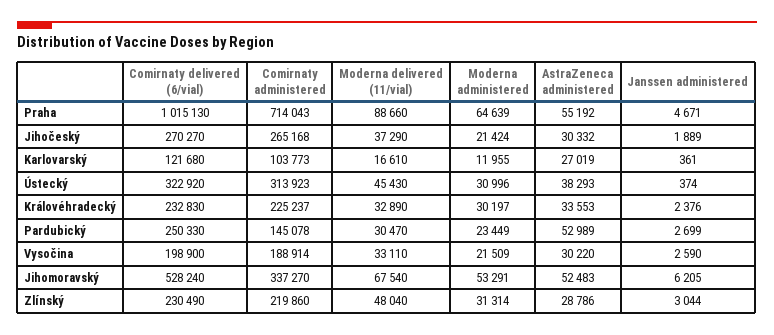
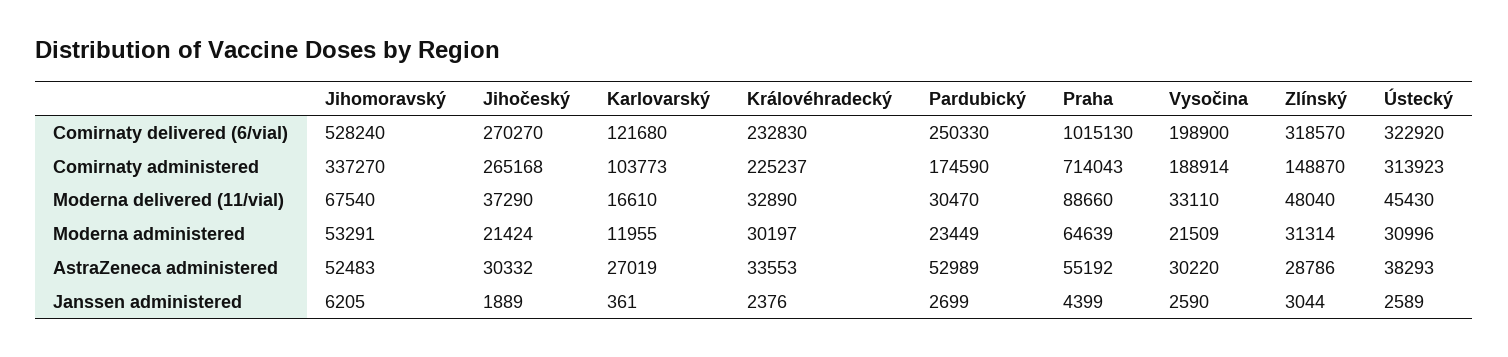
Janssen administered, Praha: 4671 -> 4399
Janssen administered, Ústecký: 374 -> 2589
Comirnaty administered, Pardubický: 145078 -> 174590
Comirnaty delivered (6/vial), Zlínský: 230490 -> 318570
Comirnaty administered, Zlínský: 219860 -> 148870

